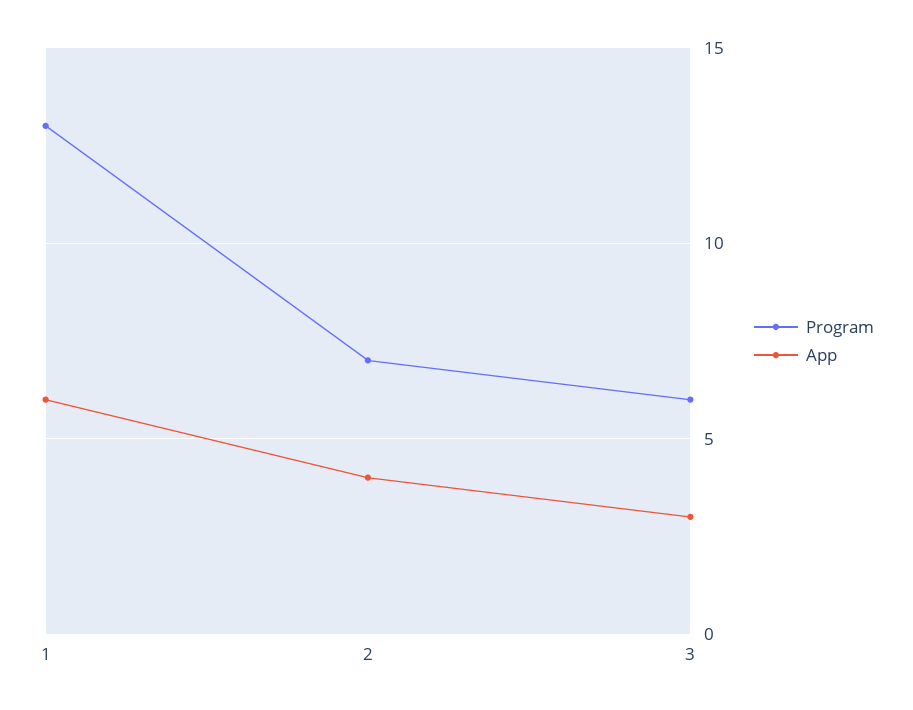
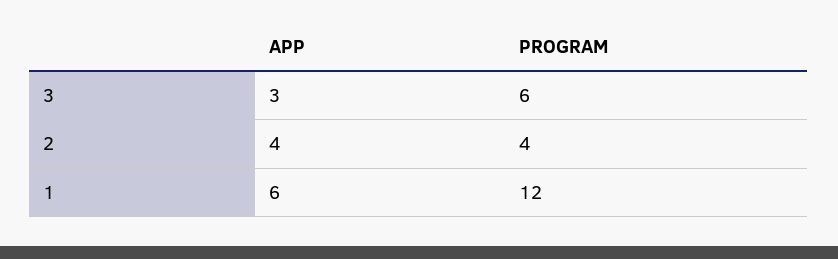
Program, 1: 13 -> 12
Program, 2: 7 -> 4

